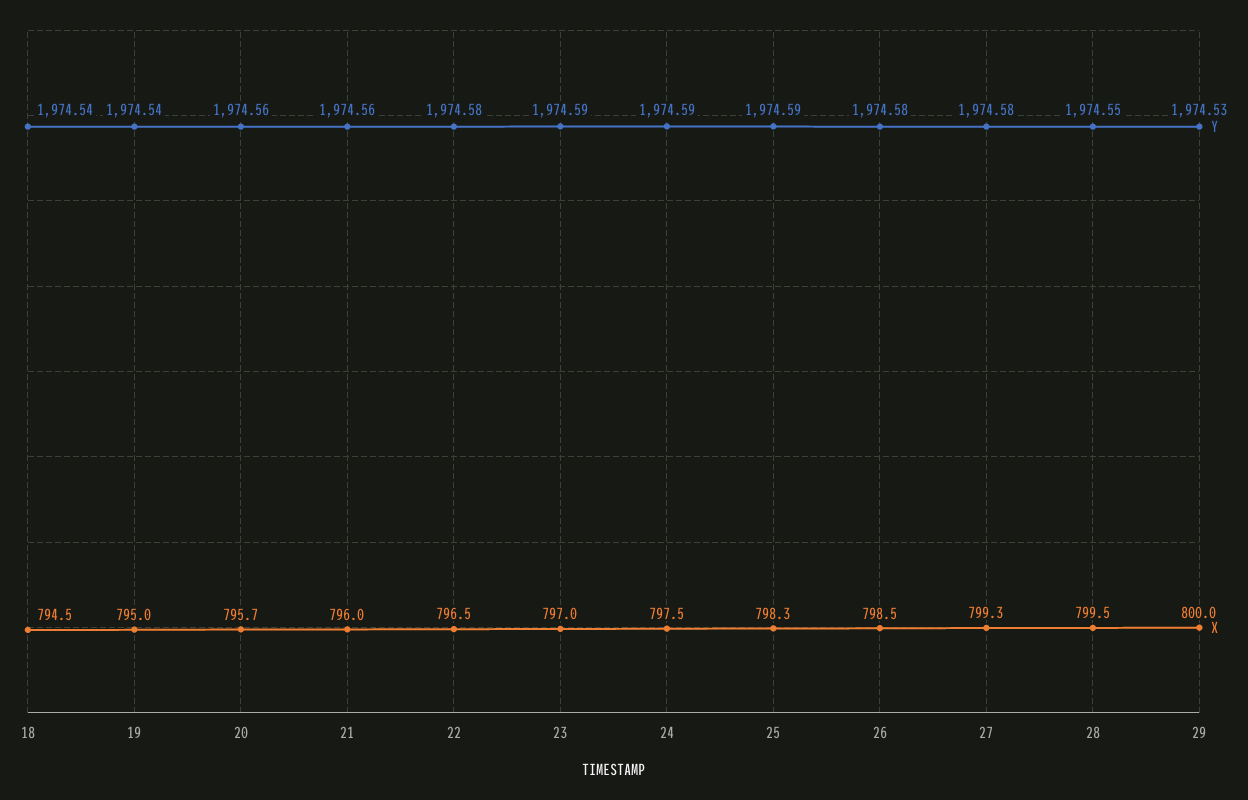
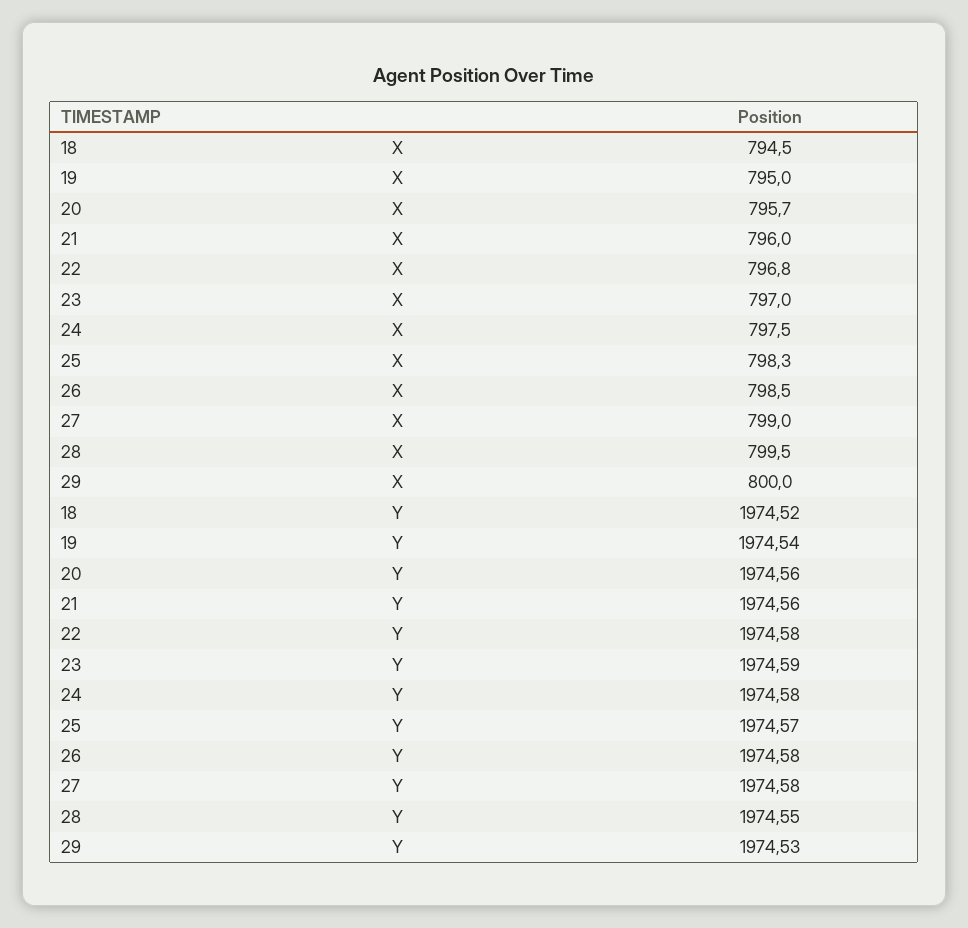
Y, 18: 1974.54 -> 1974.52
X, 22: 796.5 -> 796.8
Y, 24: 1974.59 -> 1974.58
Y, 25: 1974.59 -> 1974.57
X, 27: 799.3 -> 799

